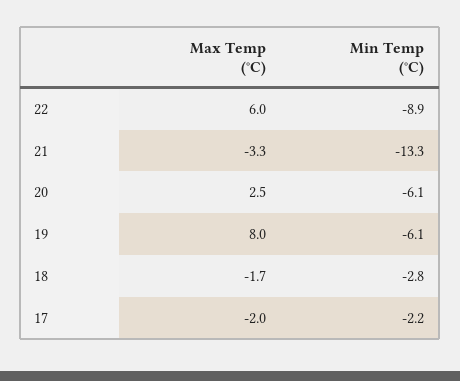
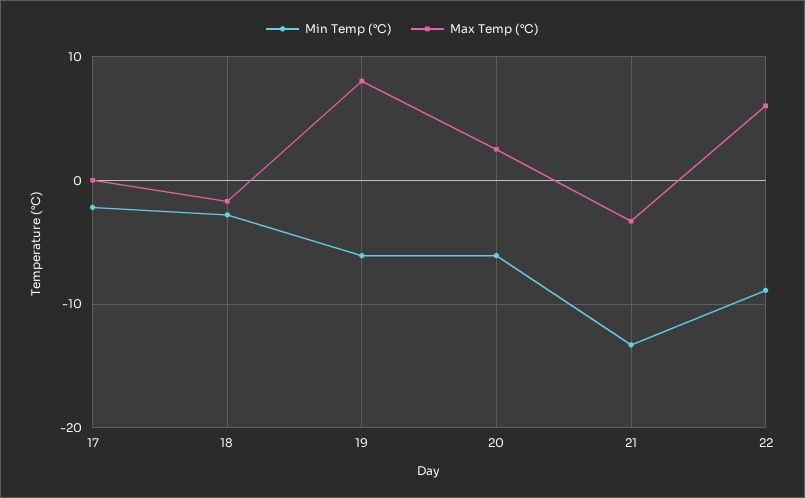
Max Temp (°C), 17: -2 -> 0

